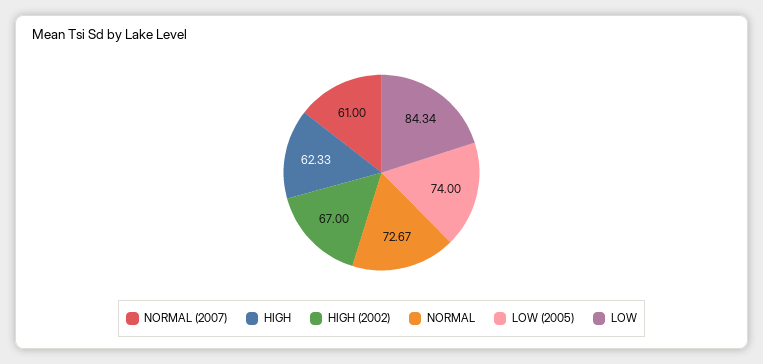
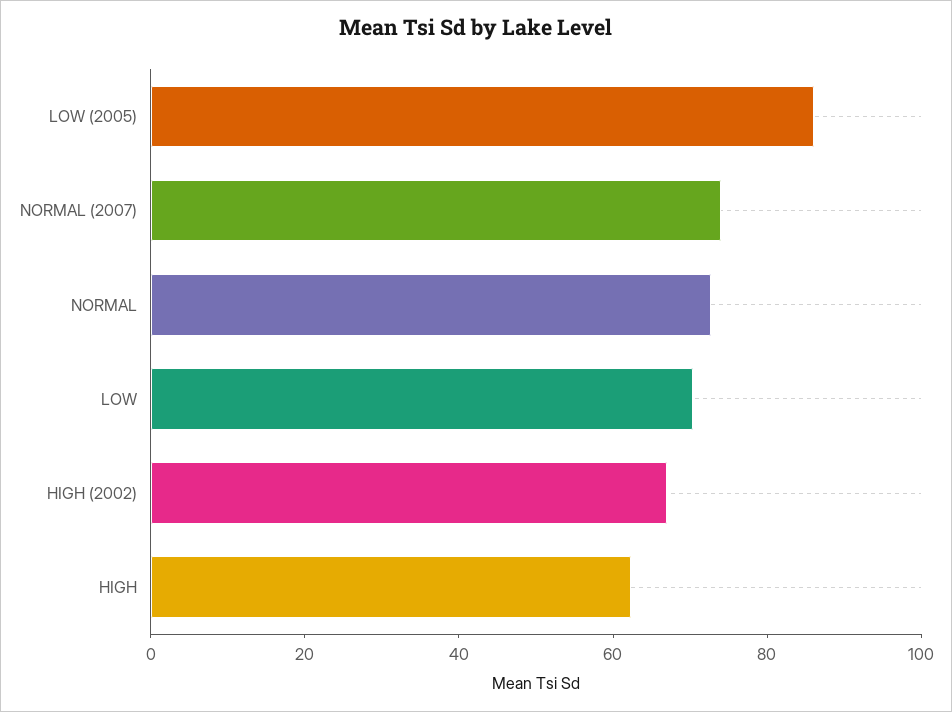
NORMAL (2007): 61 -> 75
LOW (2005): 74 -> 85
LOW: 84.34 -> 70

